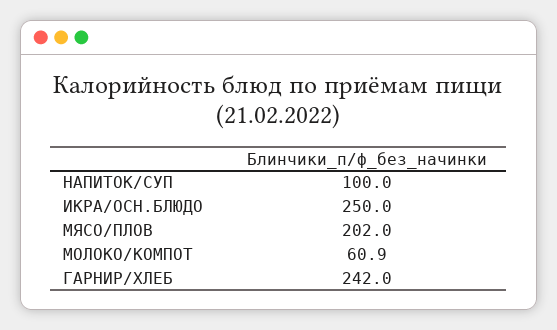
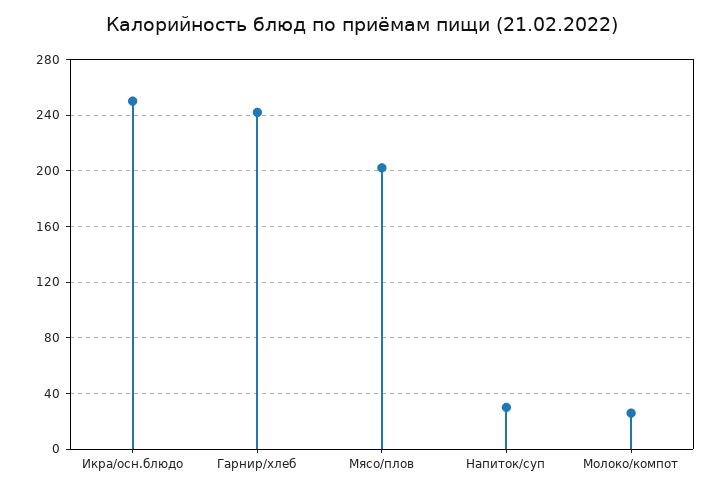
НАПИТОК/СУП: 100 -> 30
МОЛОКО/КОМПОТ: 60.9 -> 25

